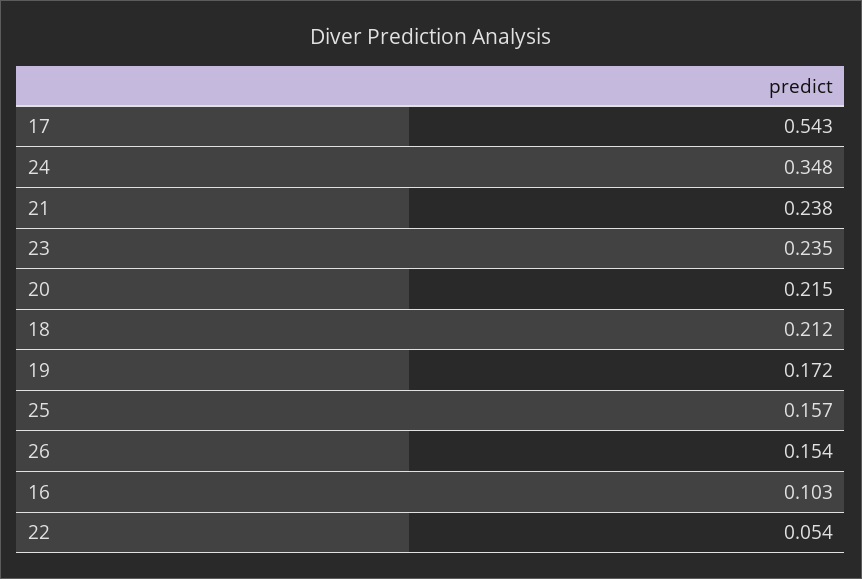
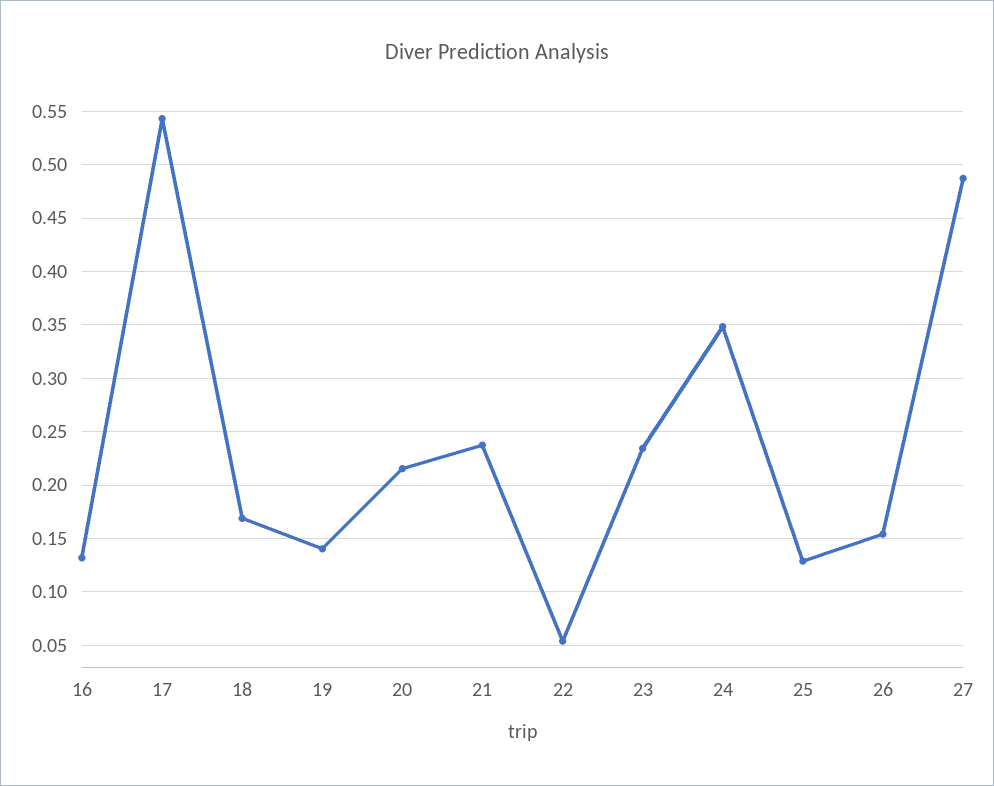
18: 0.212 -> 0.17
19: 0.172 -> 0.14
25: 0.157 -> 0.13
16: 0.103 -> 0.13
27: none -> 0.49

